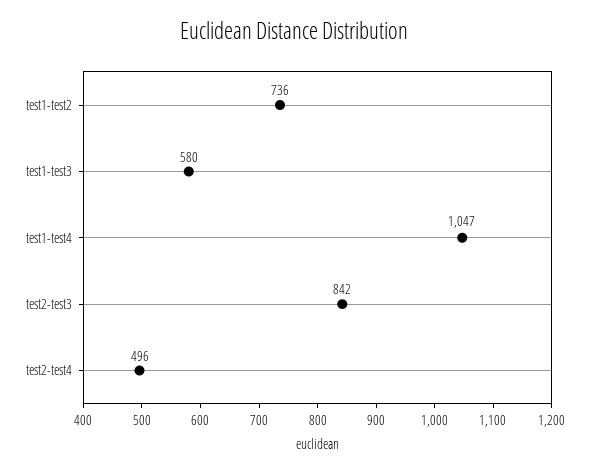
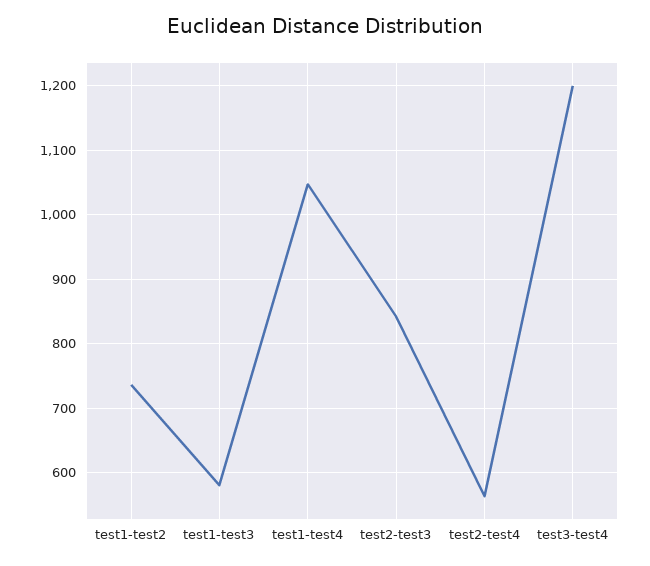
test2-test4: 496 -> 560
test3-test4: none -> 1200

